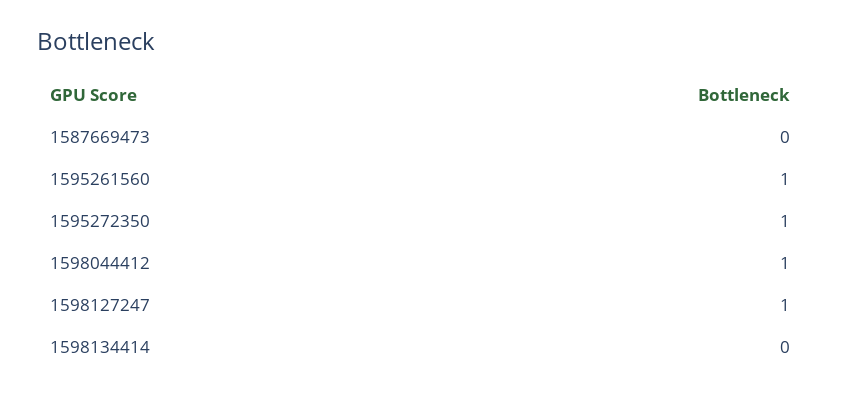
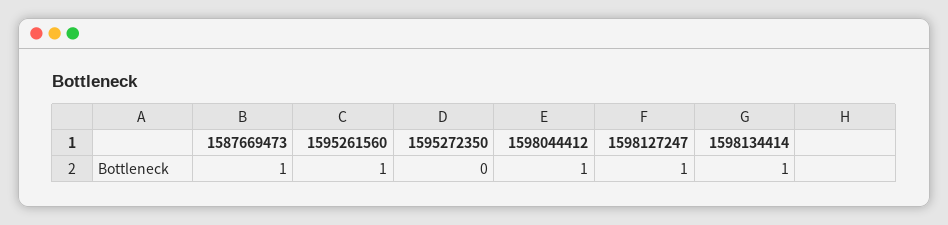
1587669473: 0 -> 1
1595272350: 1 -> 0
1598134414: 0 -> 1

